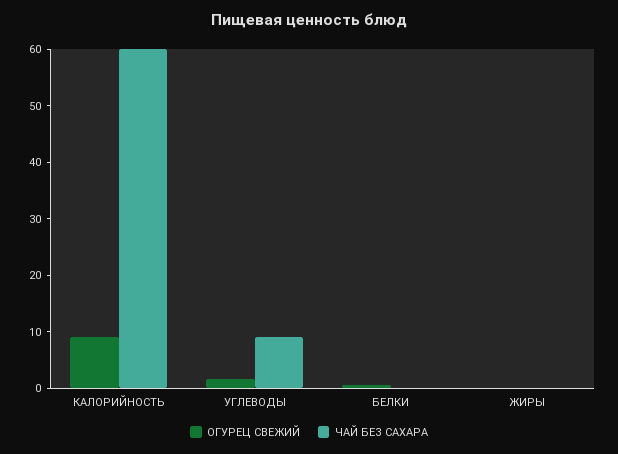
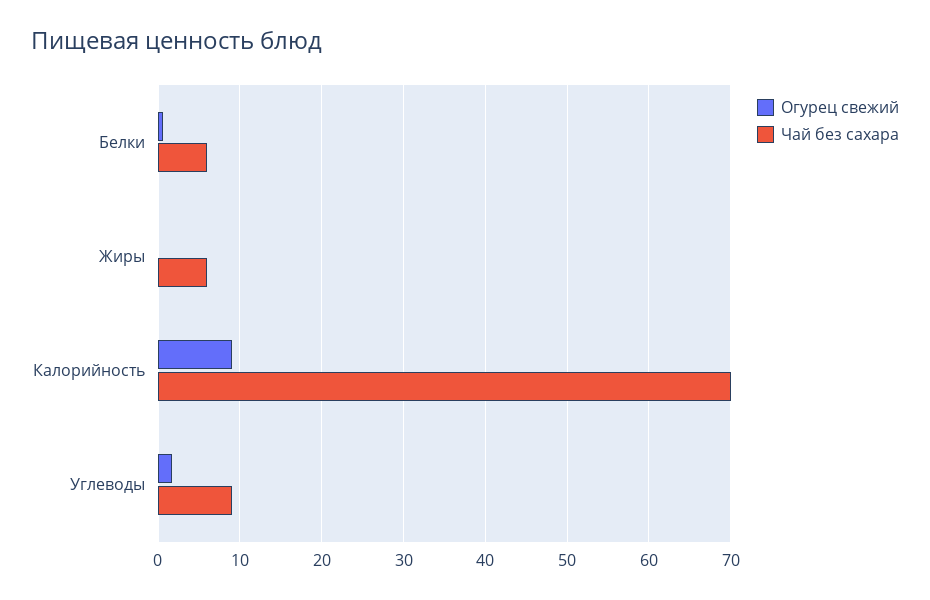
ЧАЙ БЕЗ САХАРА, КАЛОРИЙНОСТЬ: 60 -> 70
ЧАЙ БЕЗ САХАРА, БЕЛКИ: 0 -> 6
ЧАЙ БЕЗ САХАРА, ЖИРЫ: 0 -> 6

